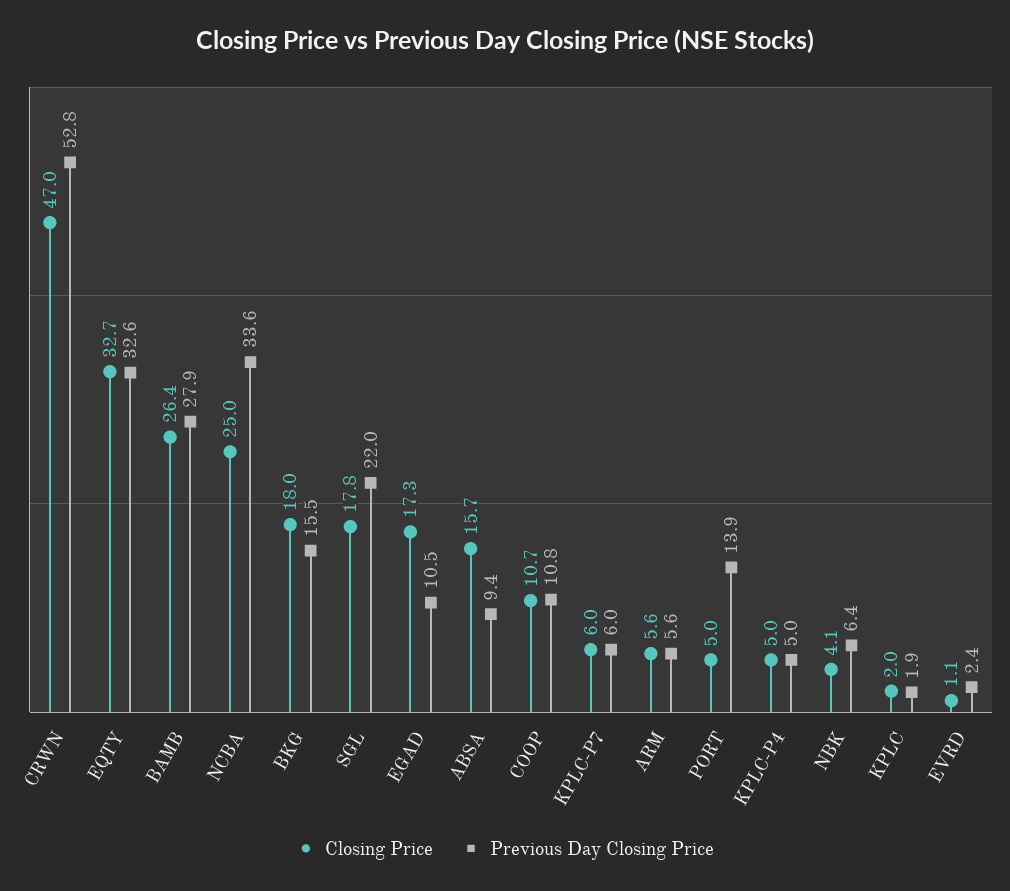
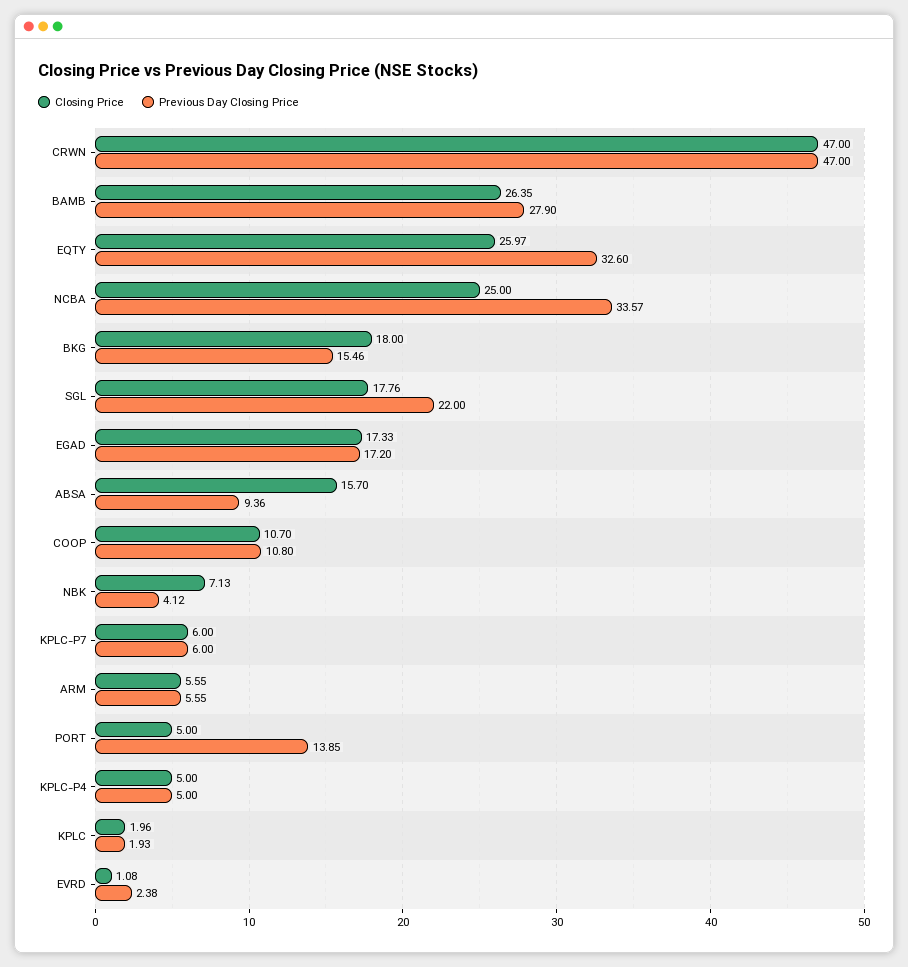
Previous Day Closing Price, CRWN: 52.8 -> 47
Closing Price, EQTY: 32.7 -> 25.97
Previous Day Closing Price, EGAD: 10.5 -> 17.2
Closing Price, NBK: 4.1 -> 7.13
Previous Day Closing Price, NBK: 6.4 -> 4.12

